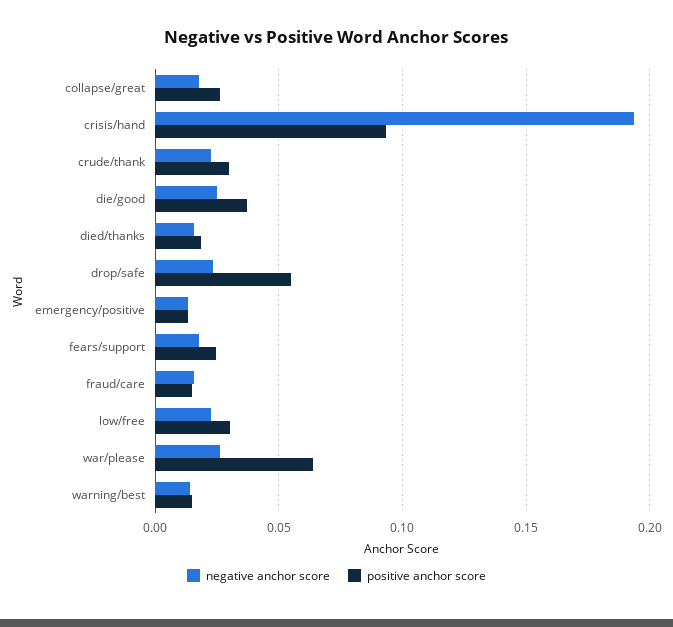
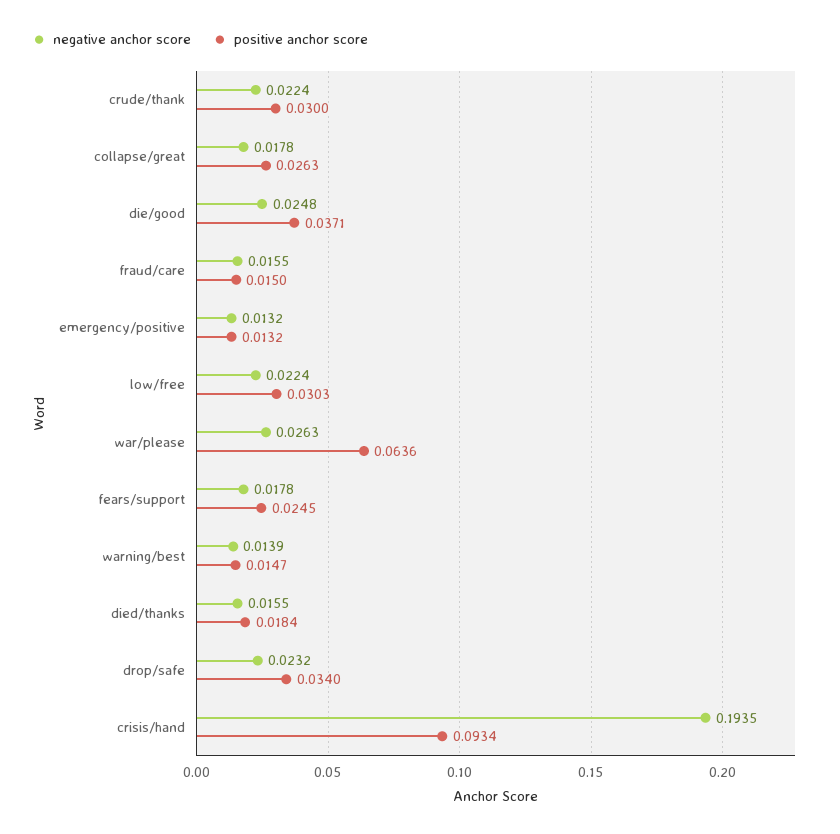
positive anchor score, drop/safe: 0.055 -> 0.034

